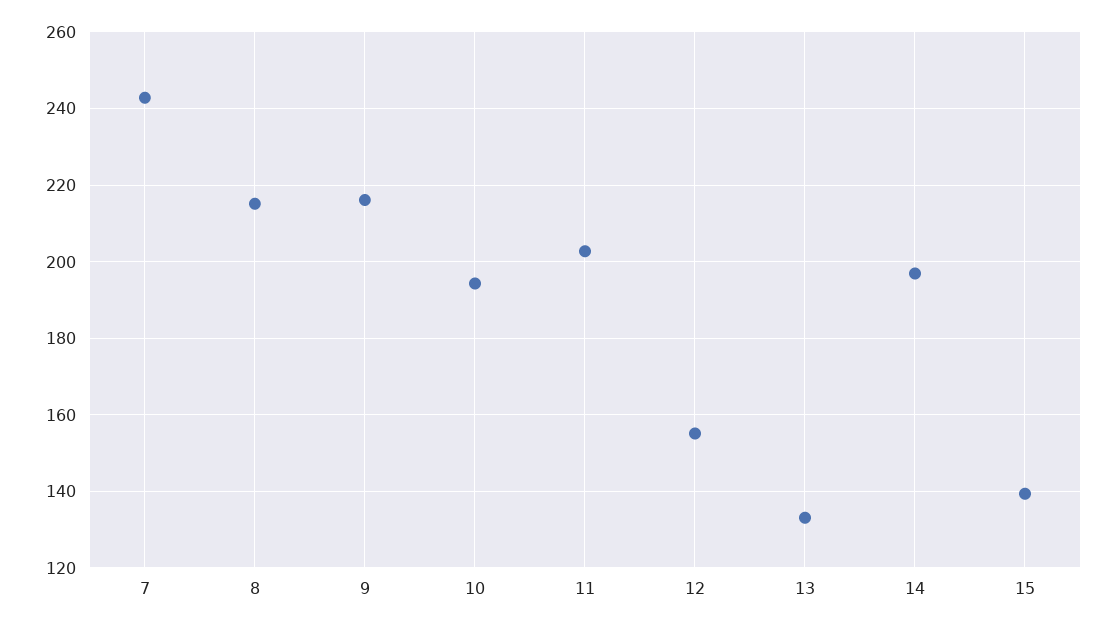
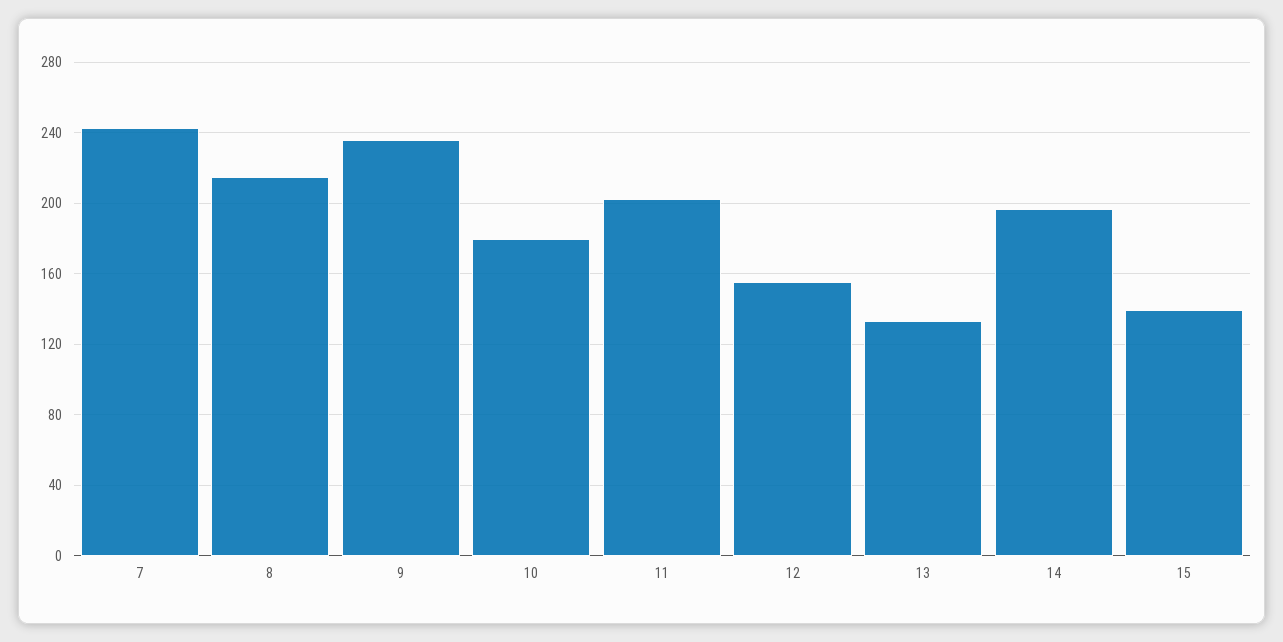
9: 216 -> 235
10: 194 -> 180

